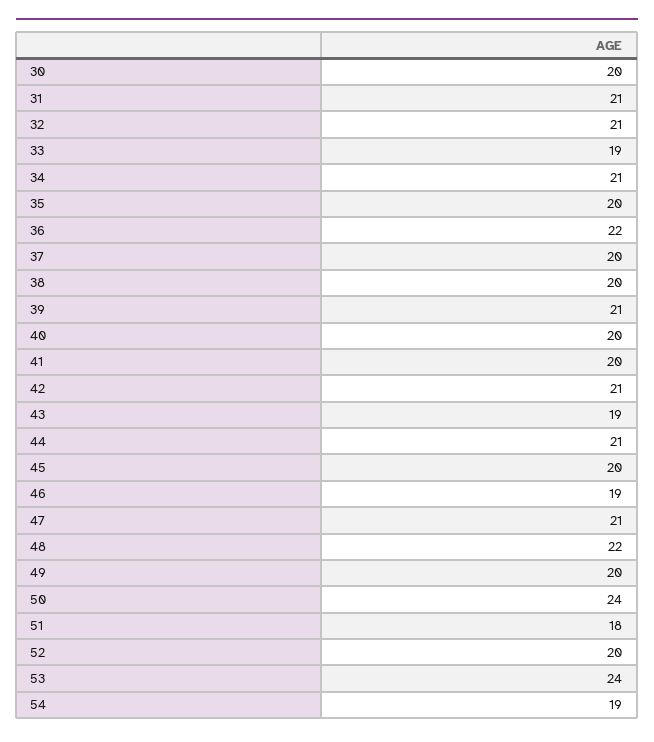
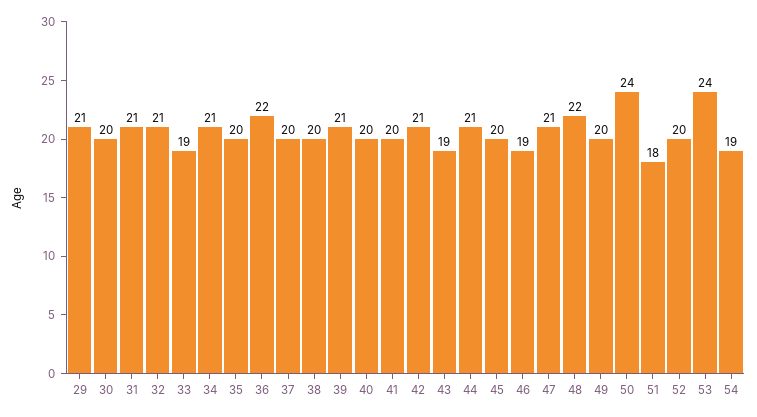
29: none -> 21

